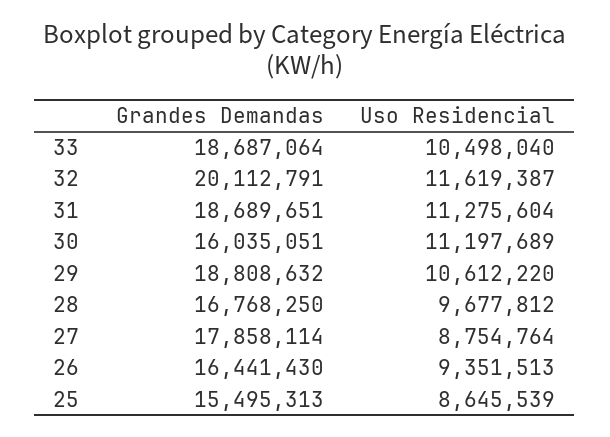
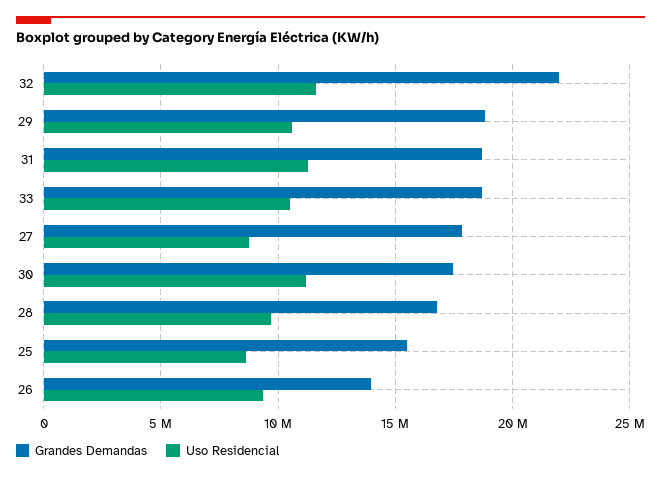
Grandes Demandas, 32: 20112791 -> 22000000
Grandes Demandas, 30: 16035051 -> 17500000
Grandes Demandas, 26: 16441430 -> 14000000

